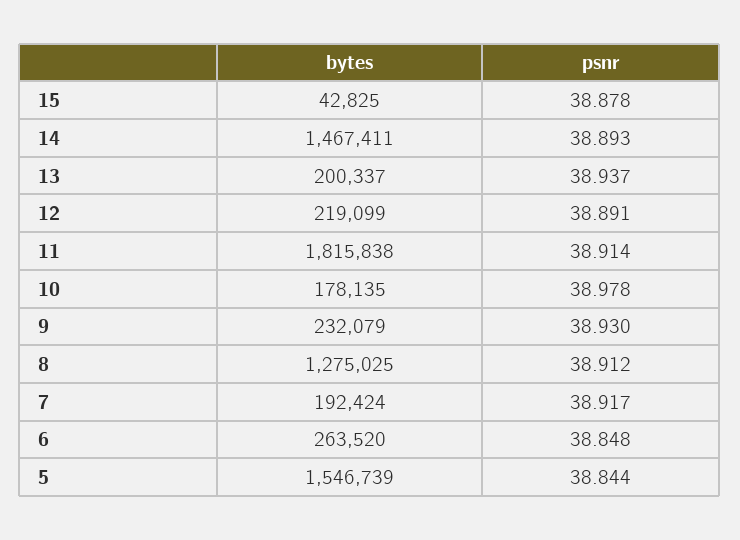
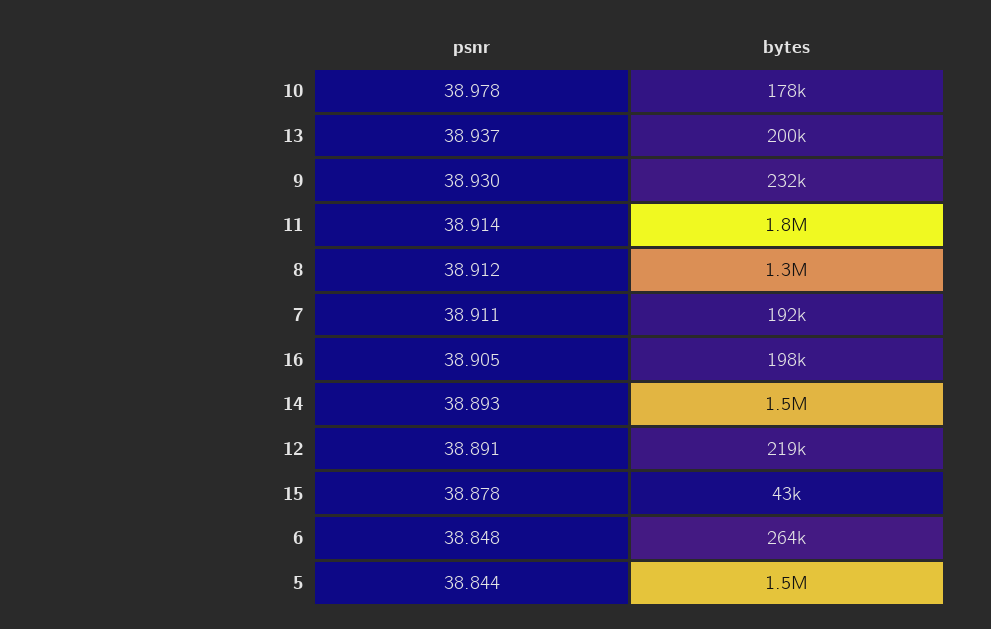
psnr, 7: 38.917 -> 38.911
psnr, 16: none -> 38.905
bytes, 16: none -> 198000

